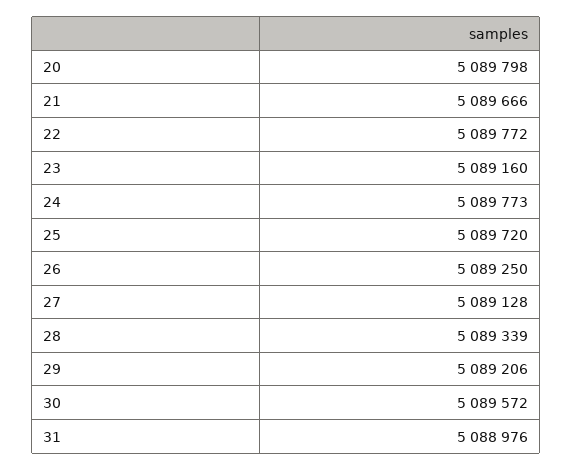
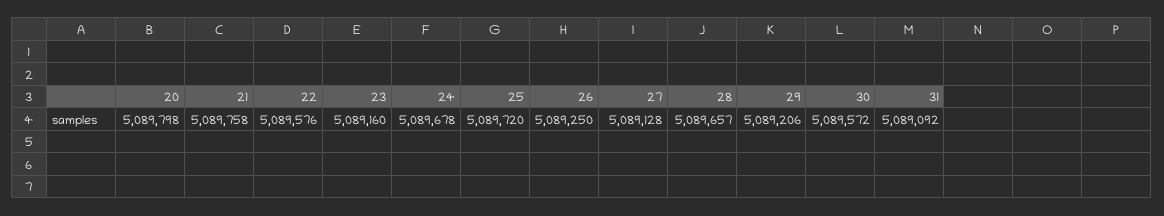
21: 5089666 -> 5089758
22: 5089772 -> 5089576
24: 5089773 -> 5089678
28: 5089339 -> 5089657
31: 5088976 -> 5089092

